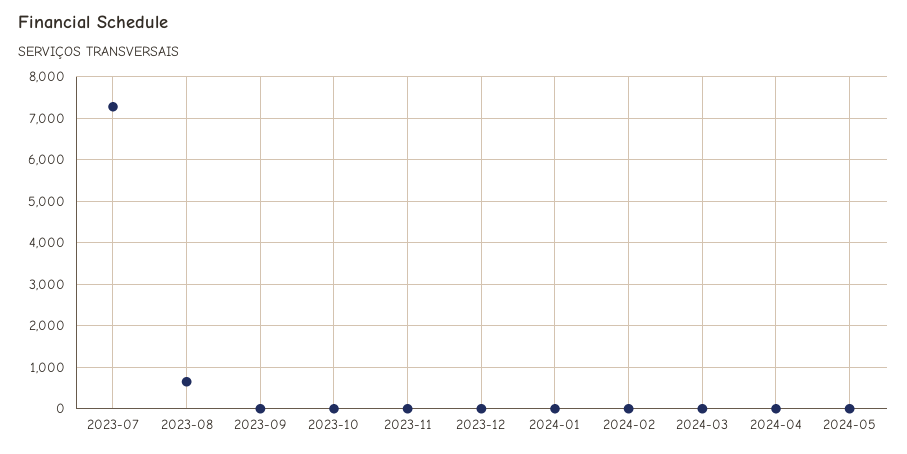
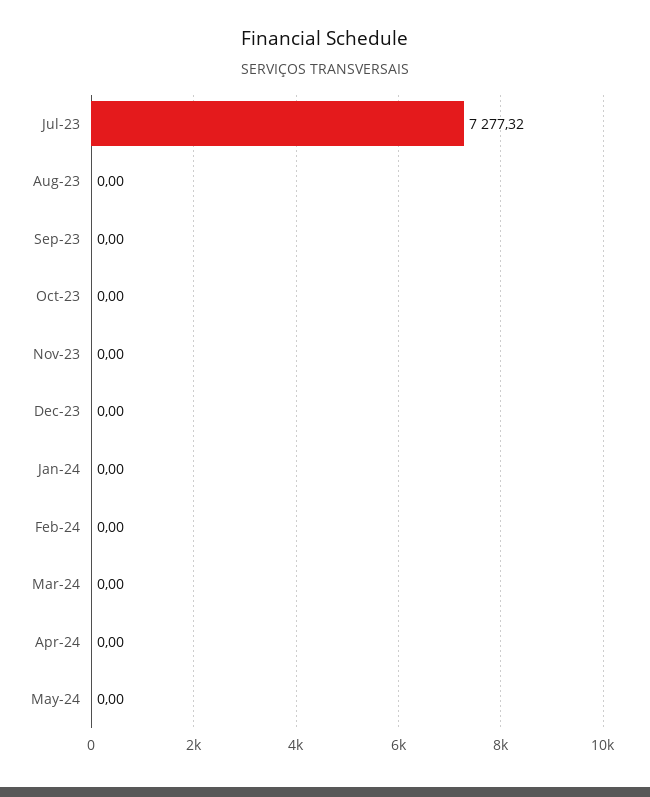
2023-08: 600 -> 0

